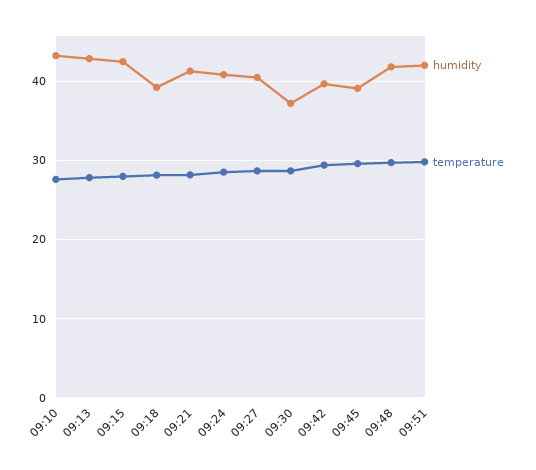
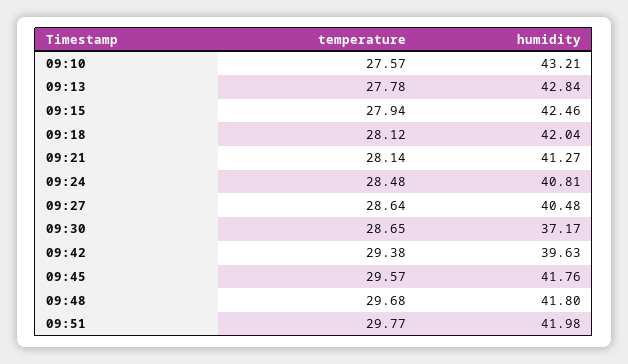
humidity, 09:18: 39 -> 42.04
humidity, 09:45: 39 -> 41.76

